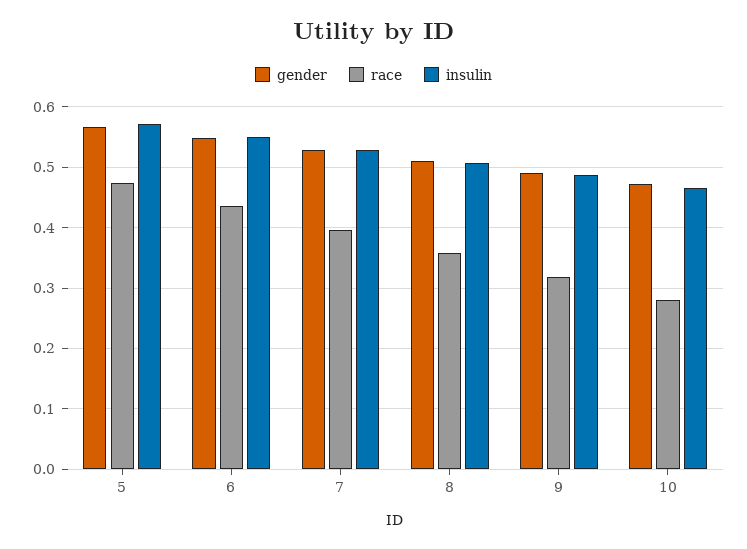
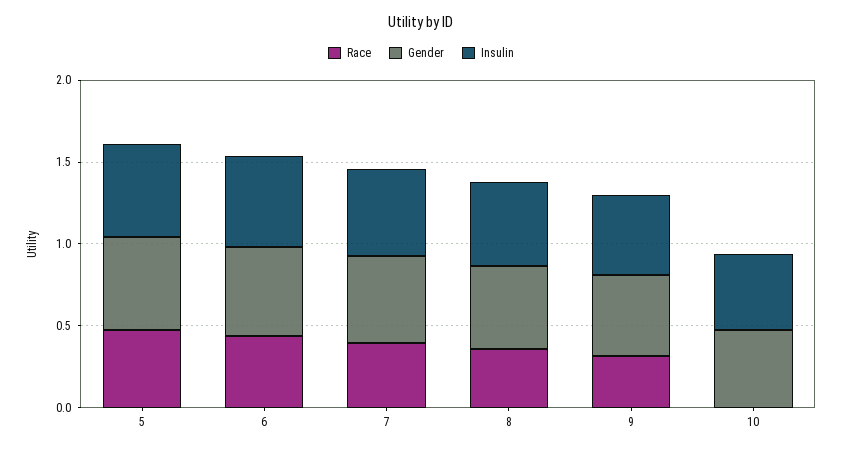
race, 10: 0.28 -> 0

